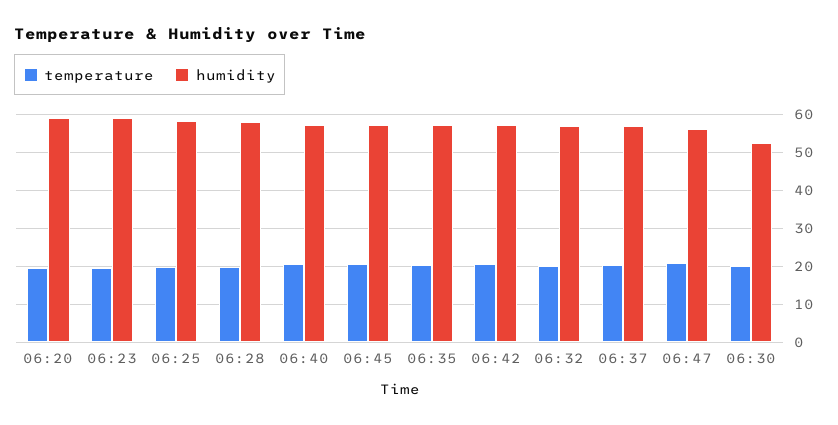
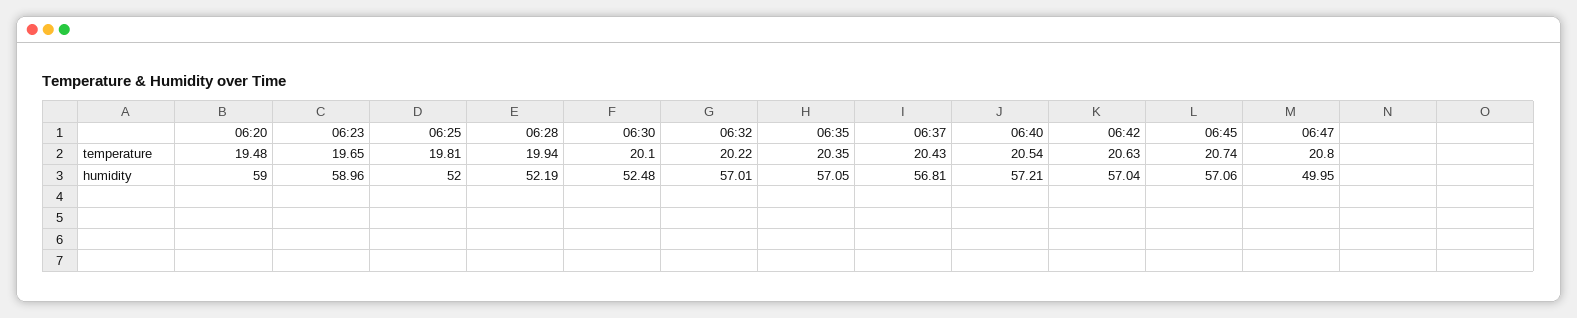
humidity, 06:25: 58 -> 52
humidity, 06:28: 58 -> 52.19
humidity, 06:47: 56 -> 49.95

